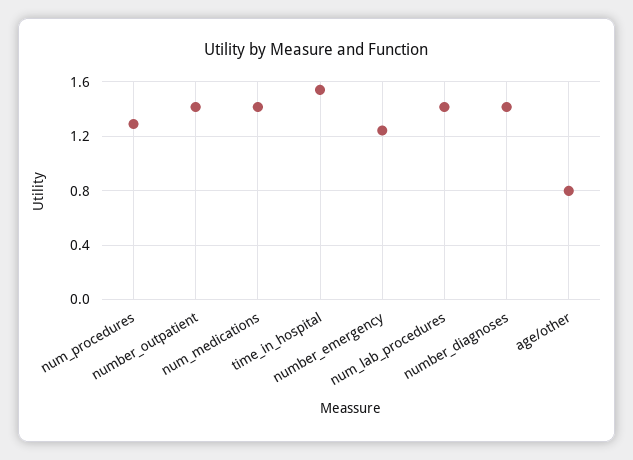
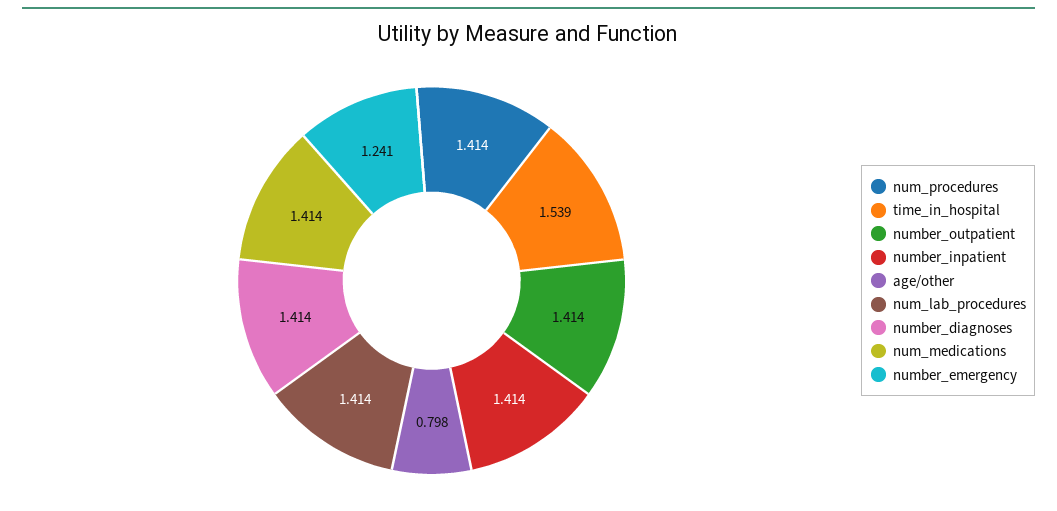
num_procedures: 1.3 -> 1.414
number_inpatient: none -> 1.414

